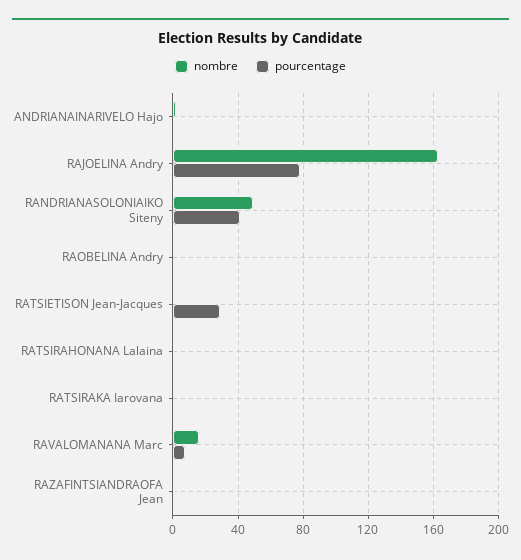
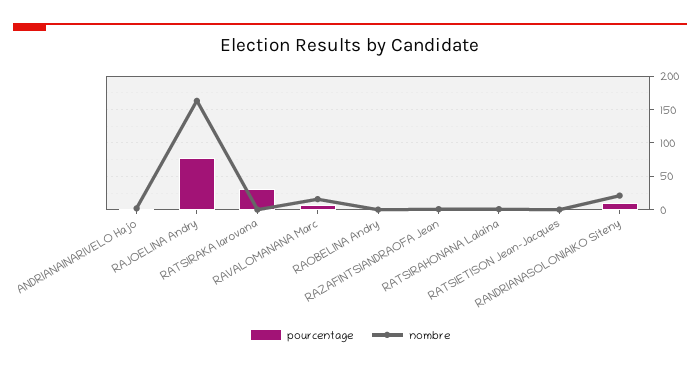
nombre, RANDRIANASOLONIAIKO Siteny: 50 -> 20
pourcentage, RANDRIANASOLONIAIKO Siteny: 40 -> 10
pourcentage, RATSIETISON Jean-Jacques: 30 -> 0
pourcentage, RATSIRAKA Iarovana: 0 -> 30

